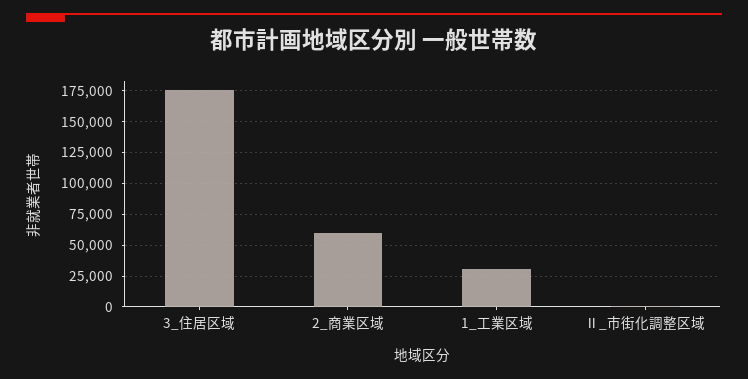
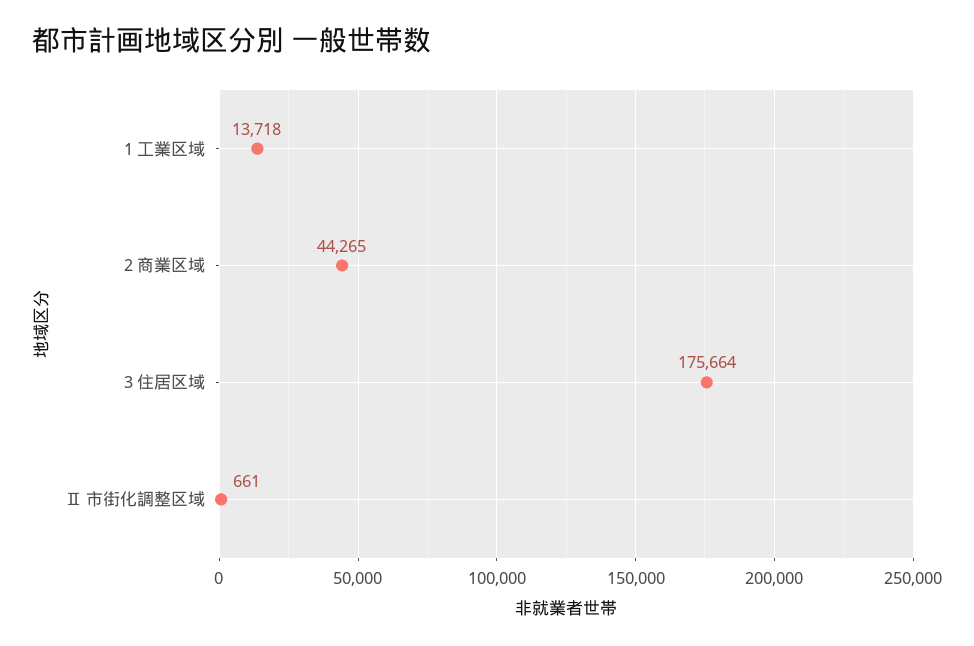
2_商業区域: 60000 -> 44265
1_工業区域: 30000 -> 13718

